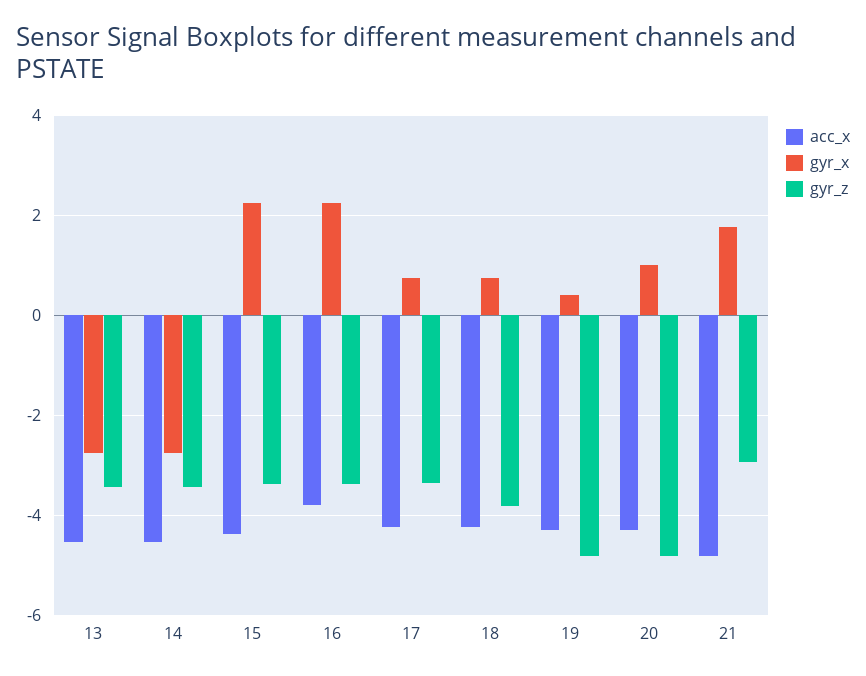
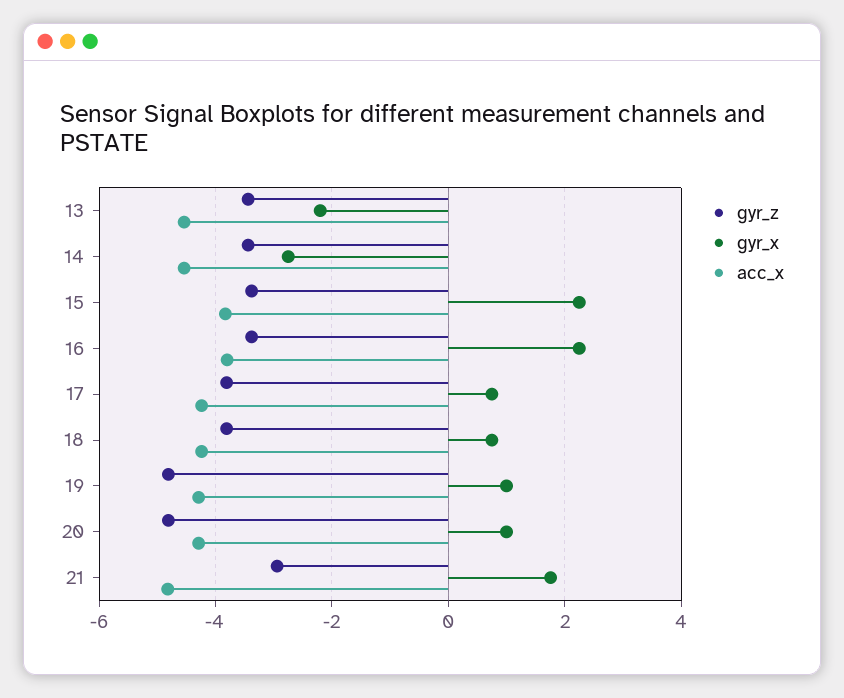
gyr_x, 13: -2.8 -> -2.2
acc_x, 15: -4.4 -> -3.8
gyr_z, 17: -3.4 -> -3.8
gyr_x, 19: 0.4 -> 1

